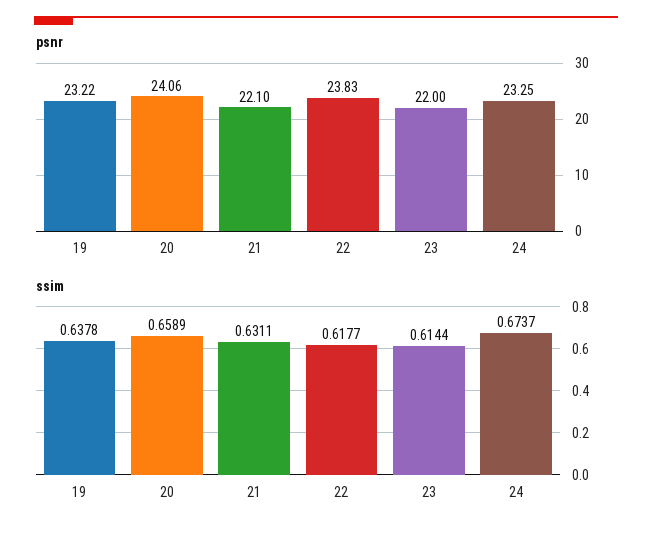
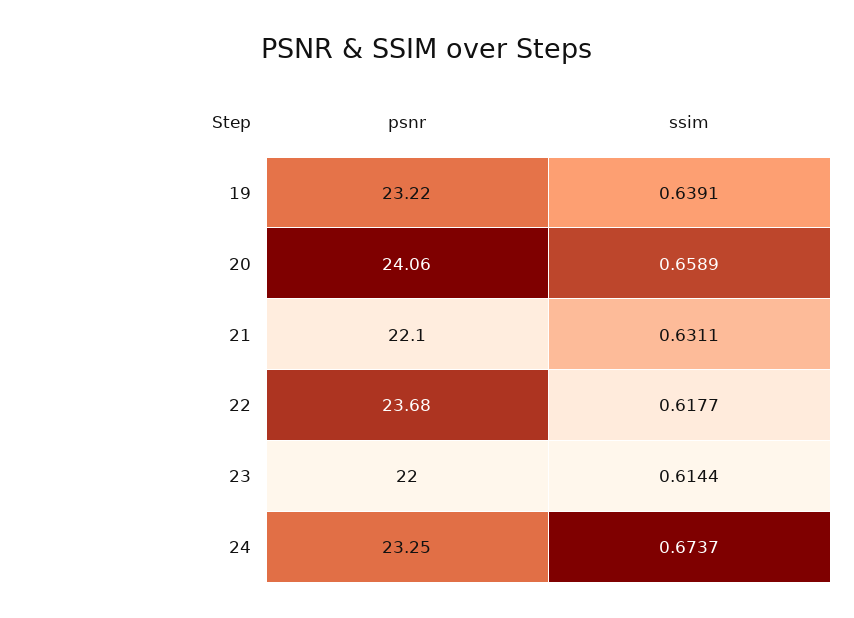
psnr, 22: 23.83 -> 23.68
ssim, 19: 0.6378 -> 0.6391

